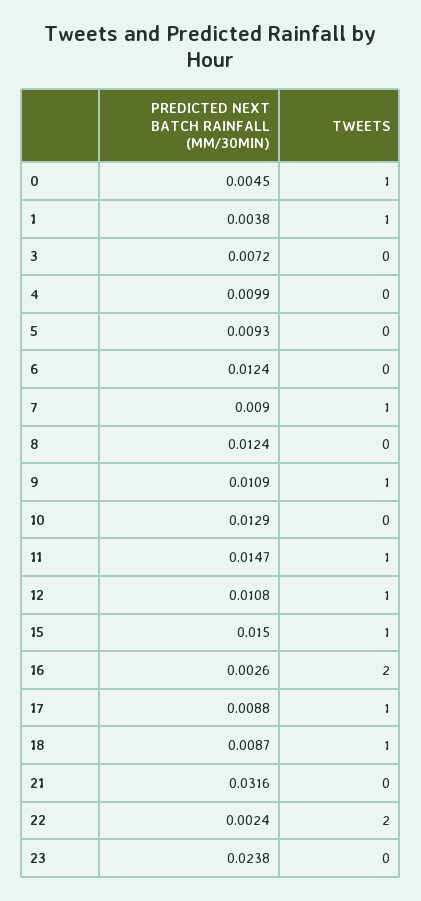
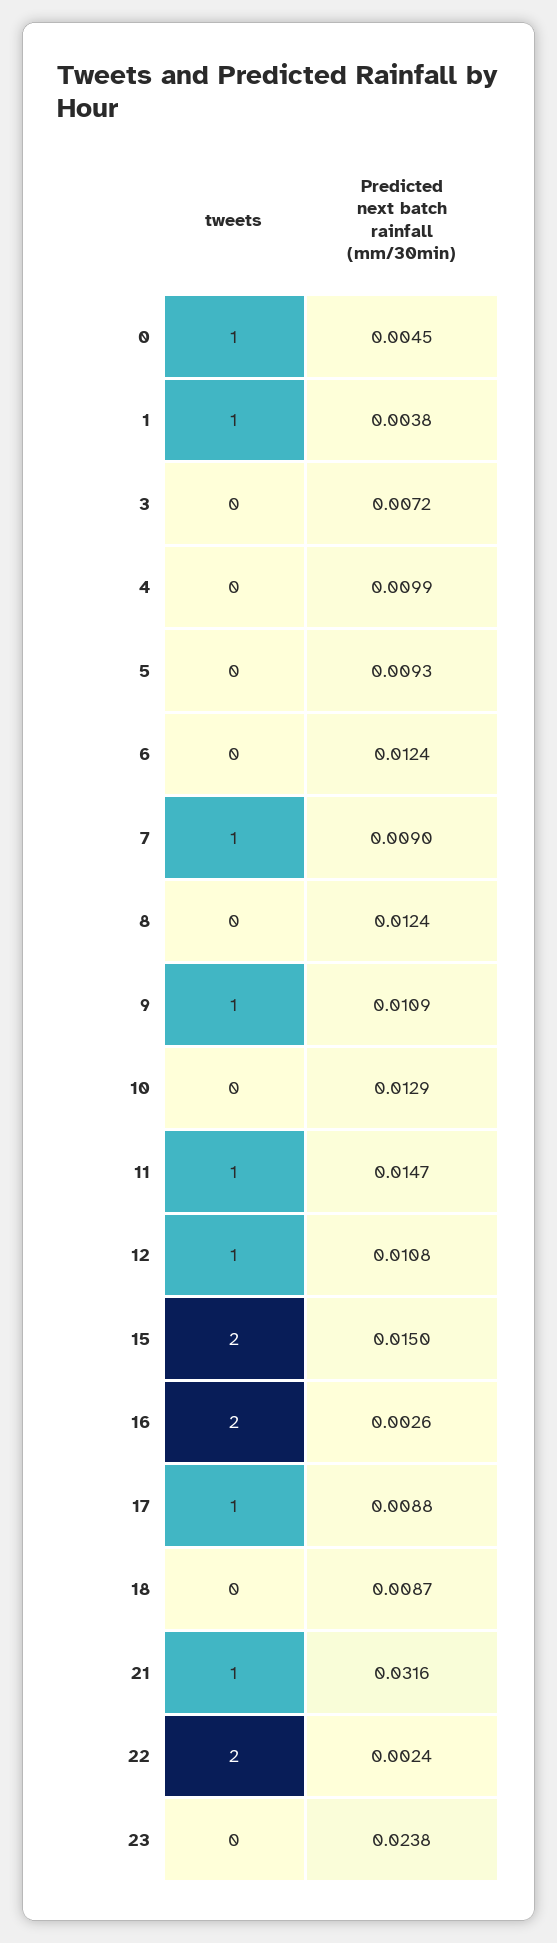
TWEETS, 15: 1 -> 2
TWEETS, 18: 1 -> 0
TWEETS, 21: 0 -> 1

